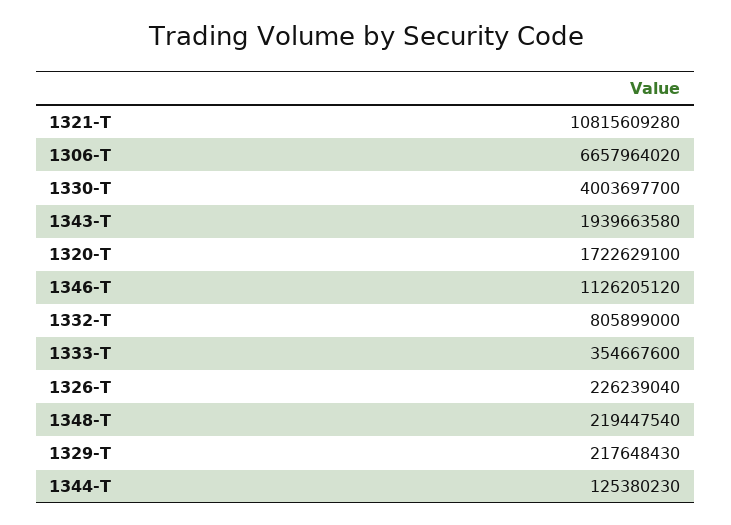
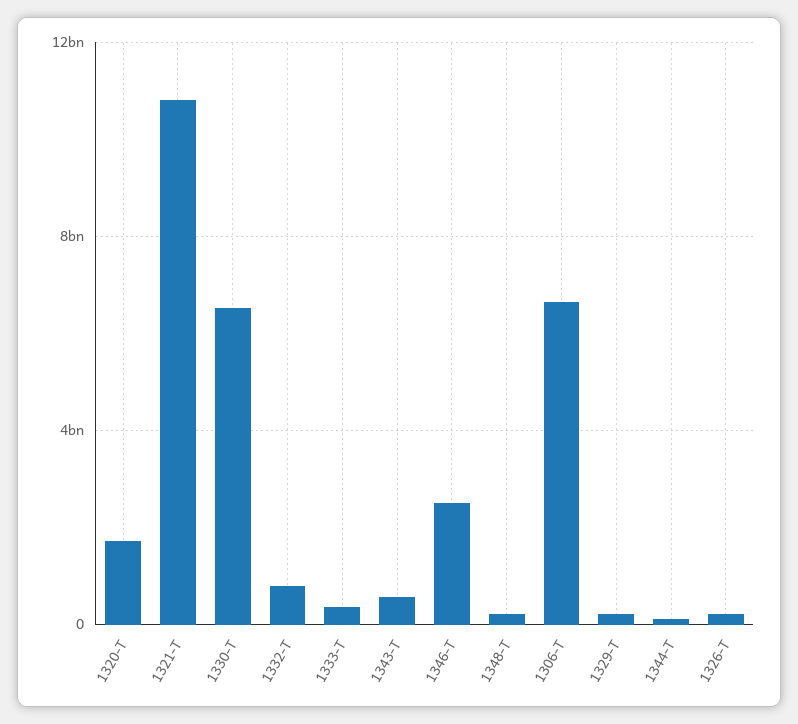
1330-T: 4003697700 -> 6500000000
1343-T: 1939663580 -> 500000000
1346-T: 1126205120 -> 2500000000

